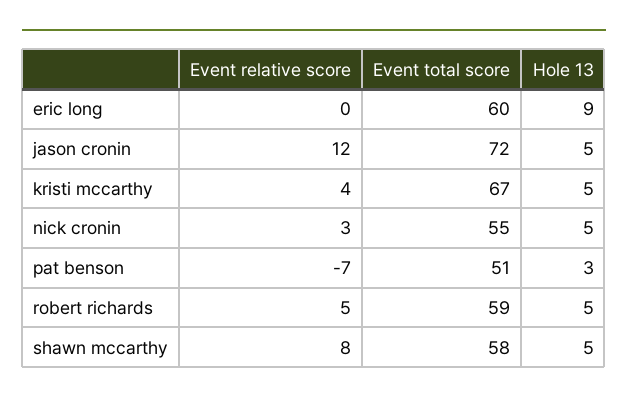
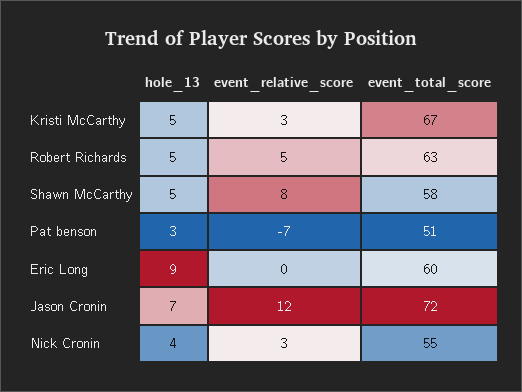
Hole 13, jason cronin: 5 -> 7
Event relative score, kristi mccarthy: 4 -> 3
Hole 13, nick cronin: 5 -> 4
Event total score, robert richards: 59 -> 63

